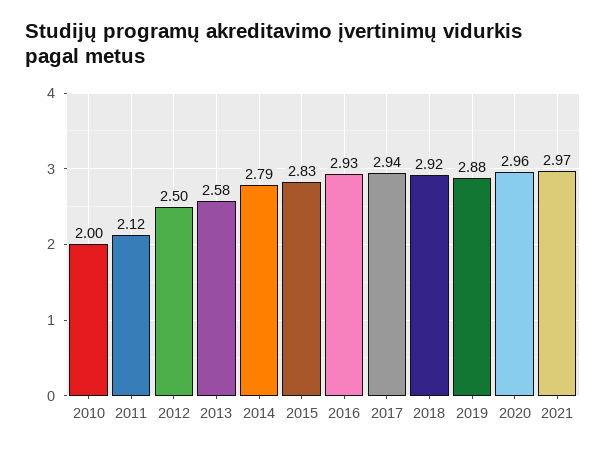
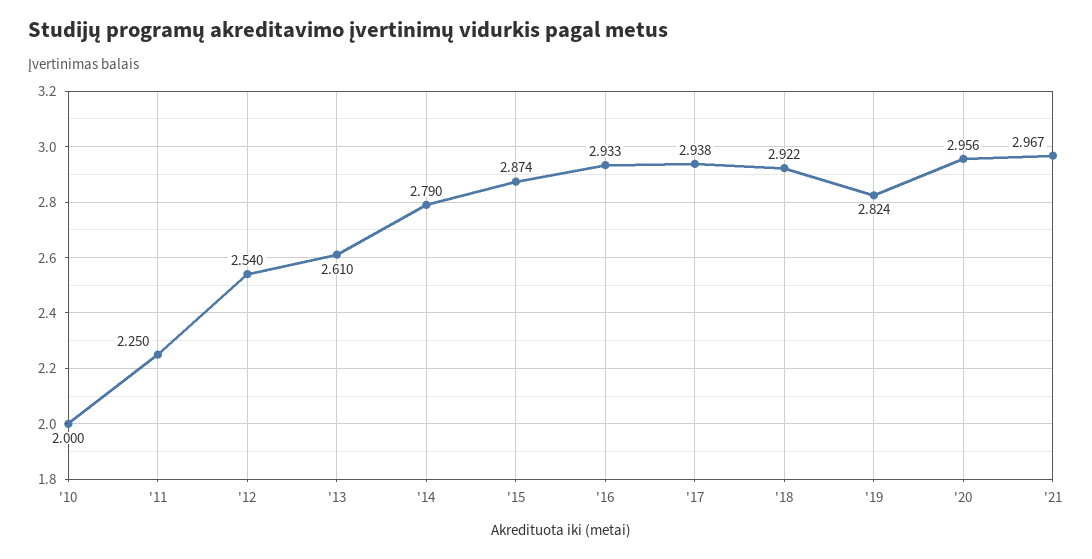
2011: 2.12 -> 2.25
2012: 2.5 -> 2.54
2013: 2.58 -> 2.61
2015: 2.83 -> 2.874
2019: 2.88 -> 2.824

